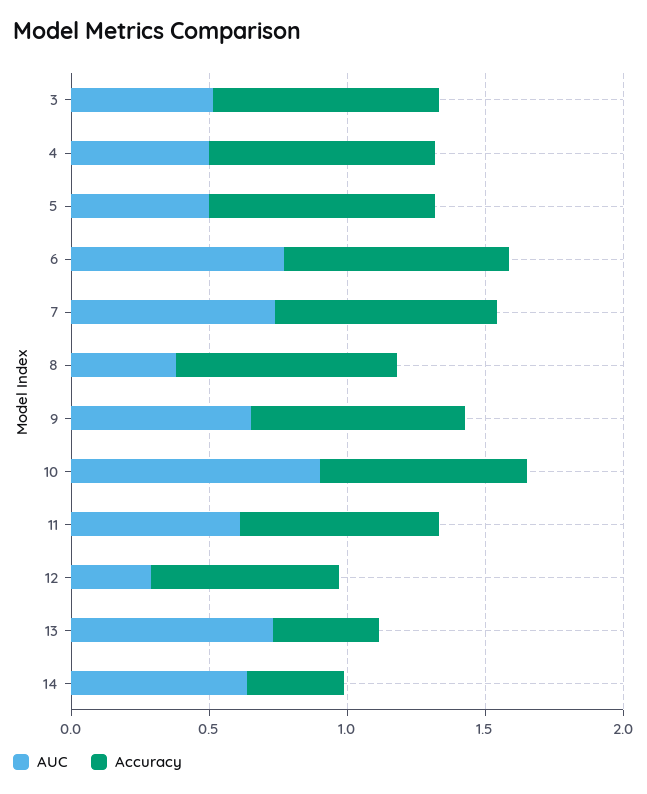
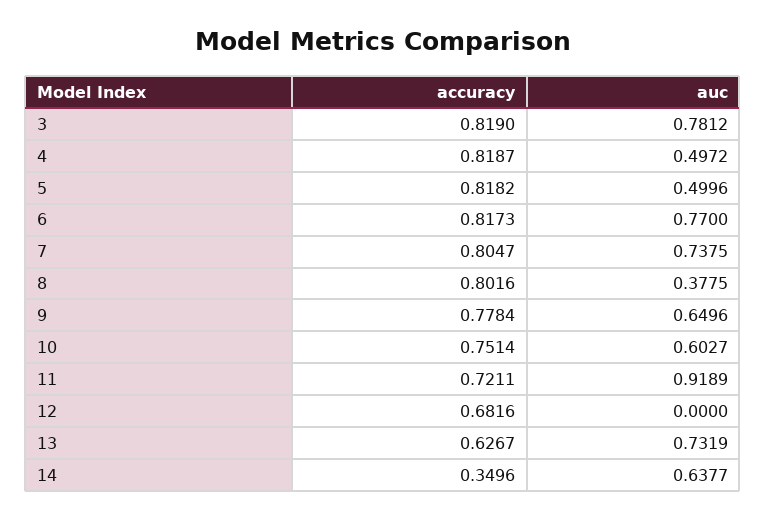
AUC, 3: 0.5 -> 0.7812
AUC, 10: 0.9 -> 0.6027
AUC, 11: 0.6 -> 0.9189
AUC, 12: 0.3 -> 0
Accuracy, 13: 0.4 -> 0.6267

